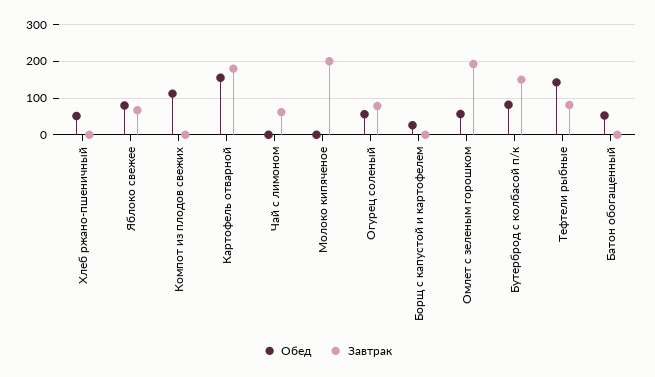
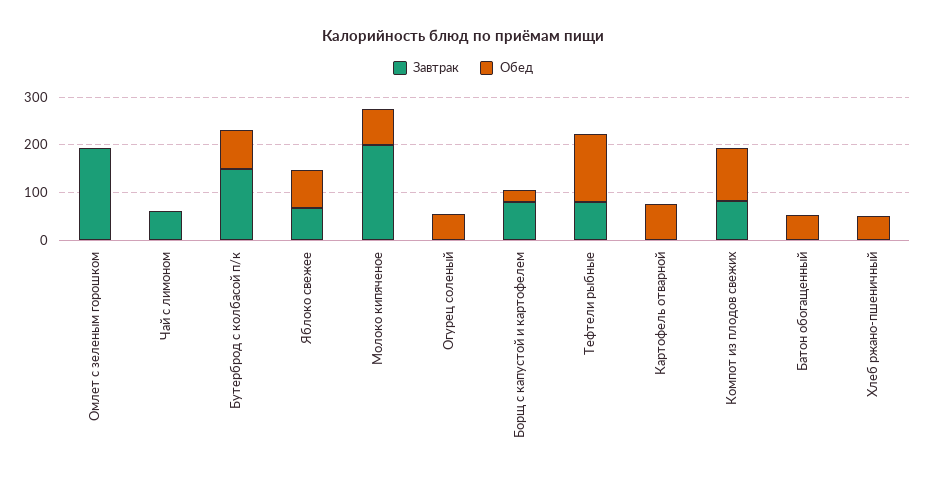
Завтрак, Компот из плодов свежих: 0 -> 80
Обед, Картофель отварной: 160 -> 80
Завтрак, Картофель отварной: 180 -> 0
Обед, Молоко кипяченое: 0 -> 80
Завтрак, Огурец соленый: 80 -> 0
Завтрак, Борщ с капустой и картофелем: 0 -> 80
Обед, Омлет с зеленым горошком: 60 -> 0

